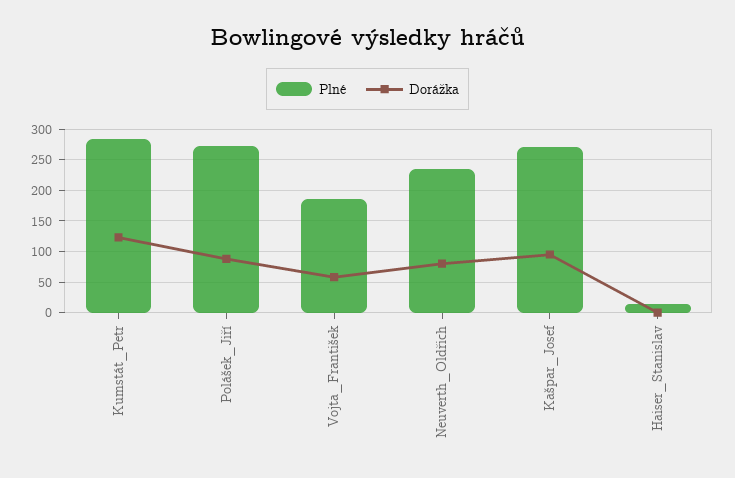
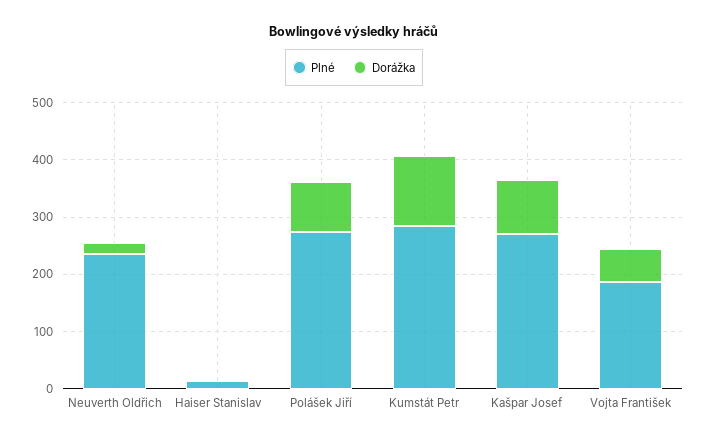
Dorážka, Neuverth_Oldřich: 80 -> 20

